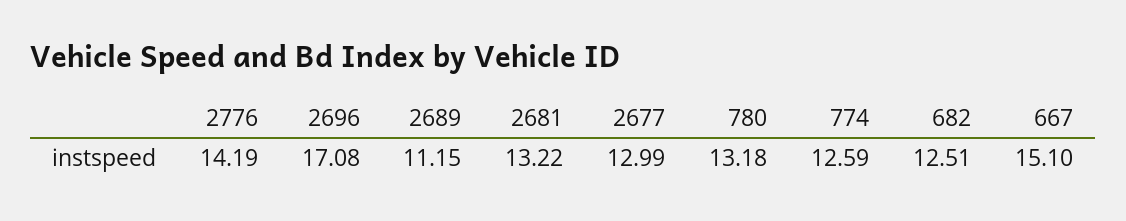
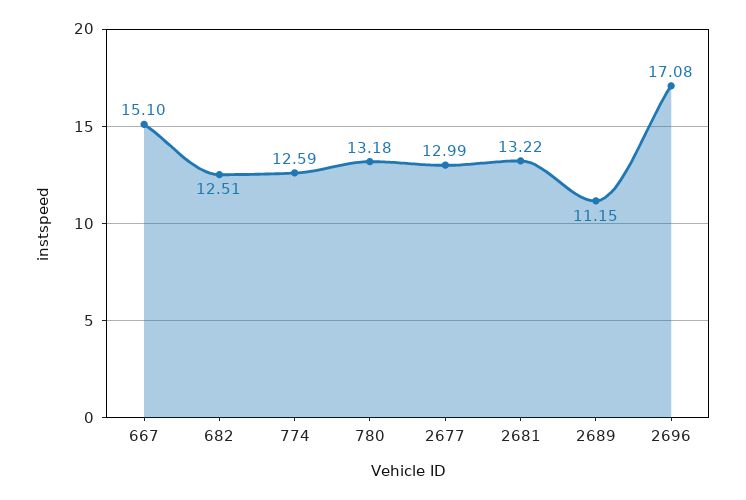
2776: 14.19 -> none

